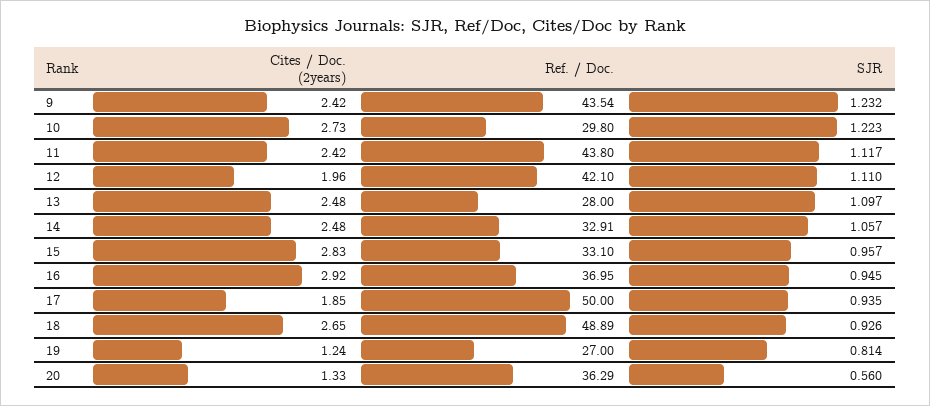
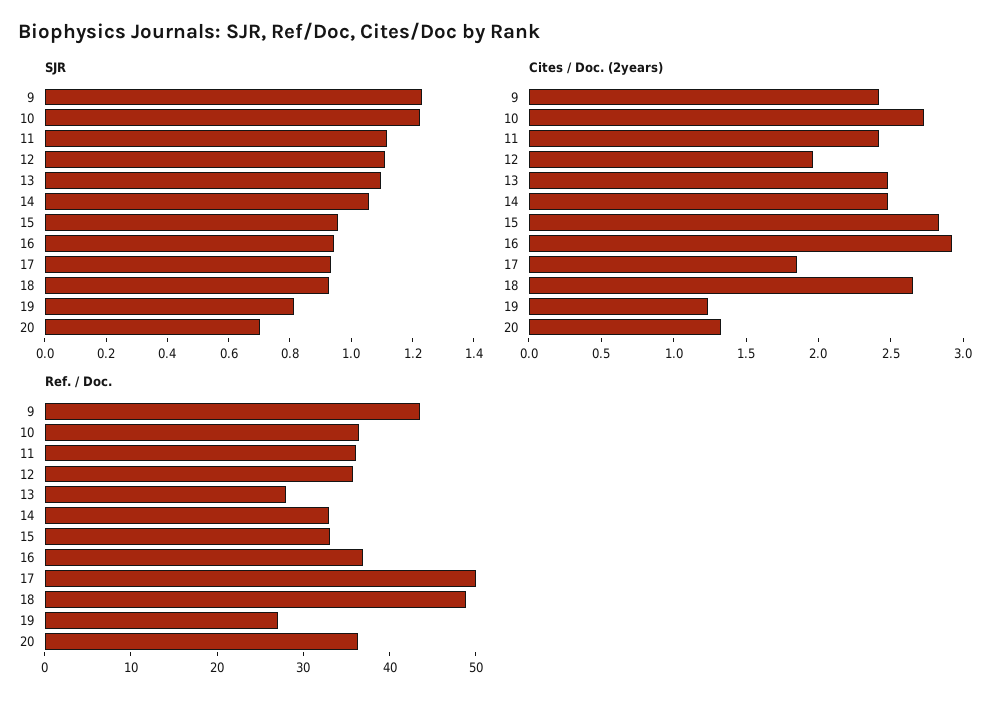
Ref. / Doc., 10: 29.8 -> 36
Ref. / Doc., 11: 43.8 -> 36
Ref. / Doc., 12: 42.1 -> 36
SJR, 20: 0.56 -> 0.7

